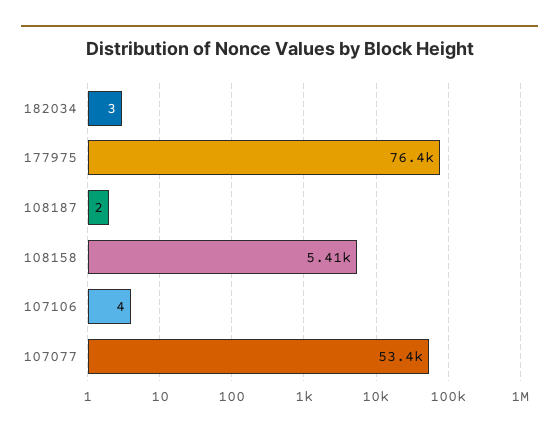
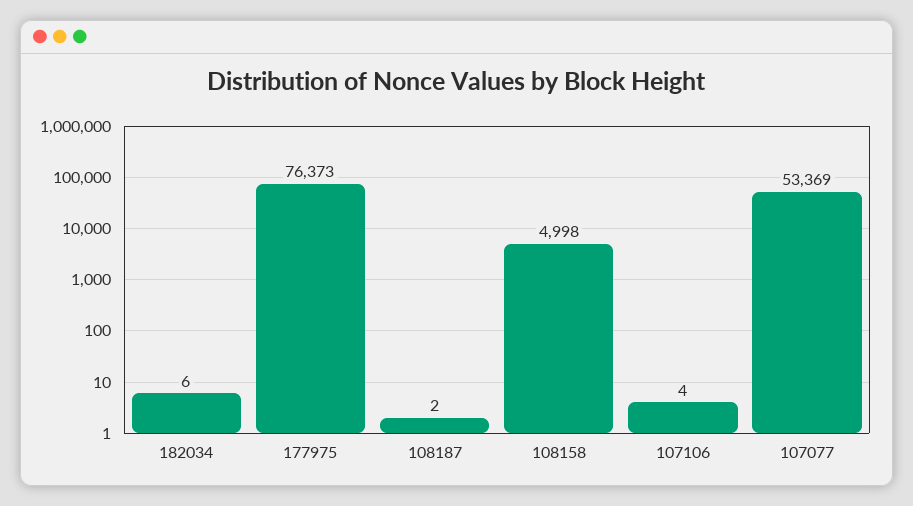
182034: 3 -> 6
108158: 5410 -> 4998

